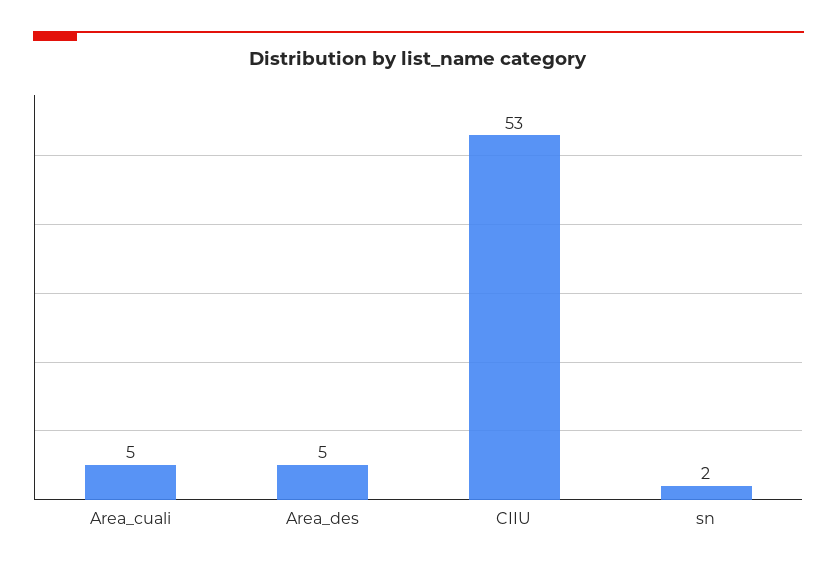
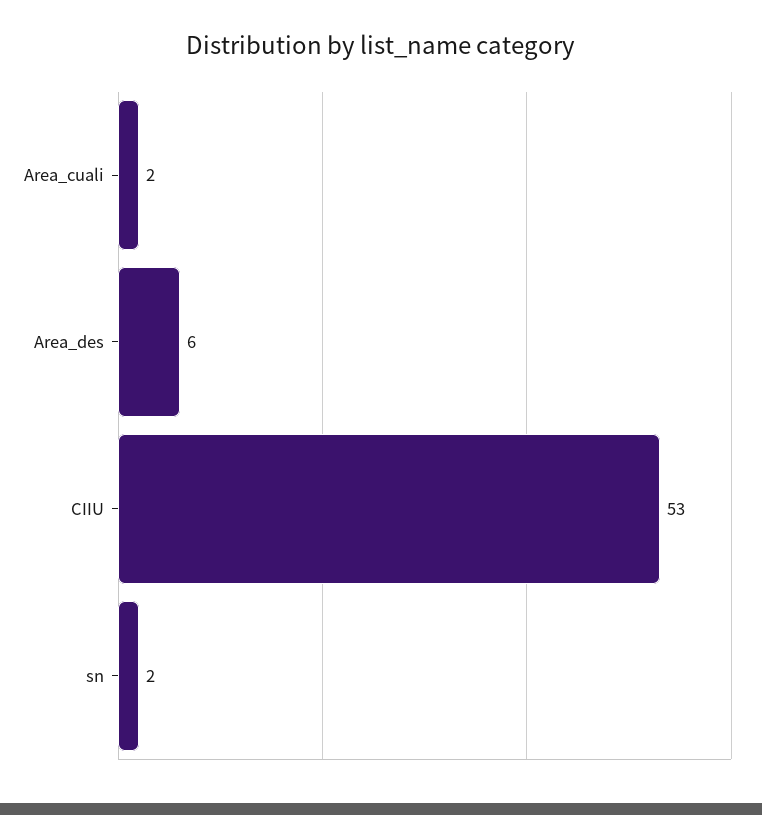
Area_cuali: 5 -> 2
Area_des: 5 -> 6

